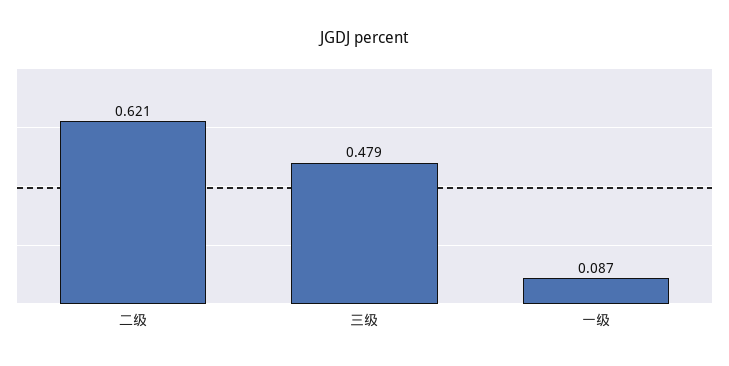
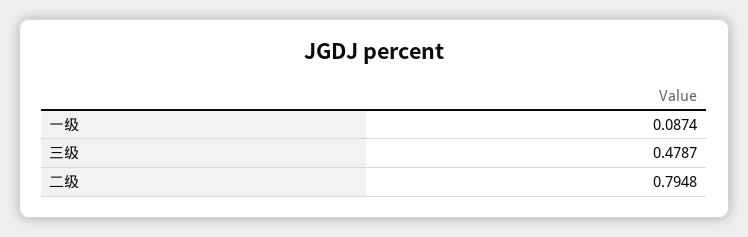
二级: 0.621 -> 0.7948

